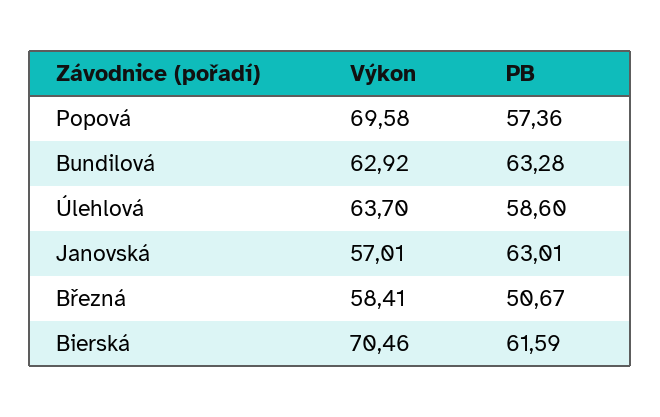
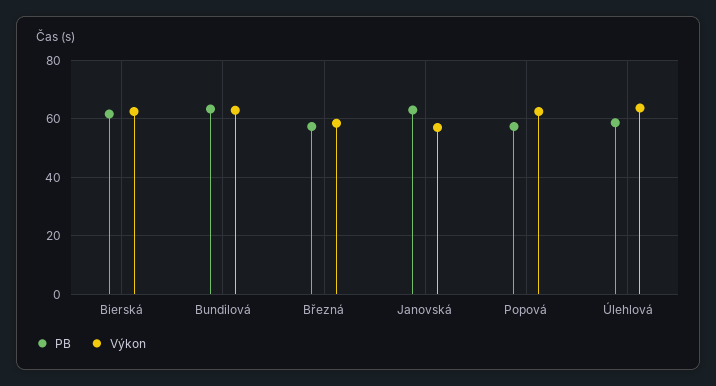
Výkon, Popová: 69.58 -> 62.5
PB, Březná: 50.67 -> 57.5
Výkon, Bierská: 70.46 -> 62.5

